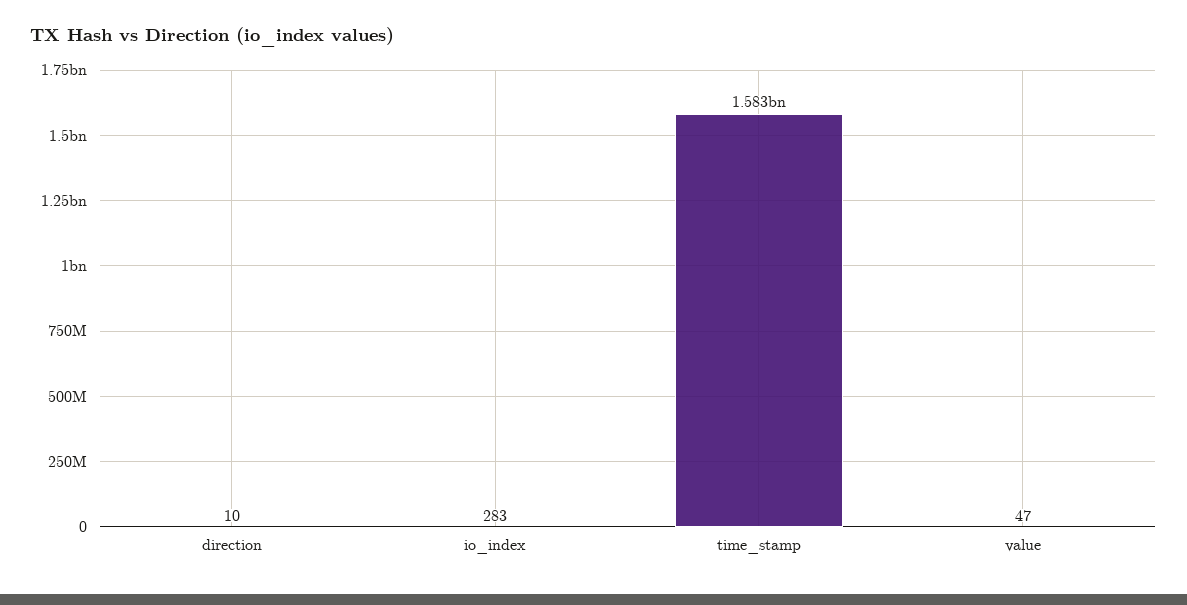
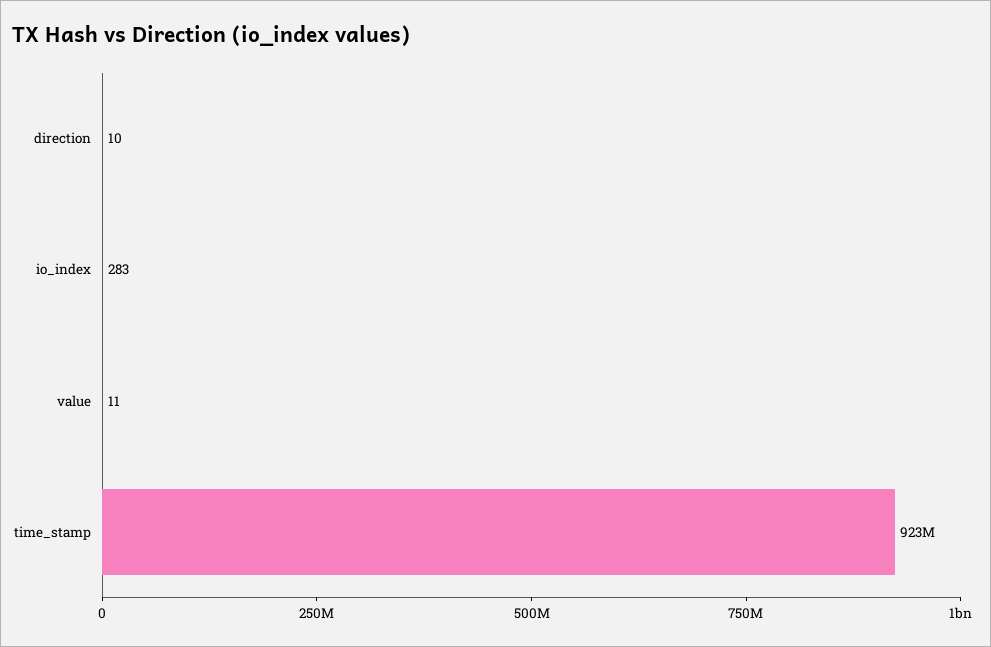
time_stamp: 1583000000 -> 923000000
value: 47 -> 11

